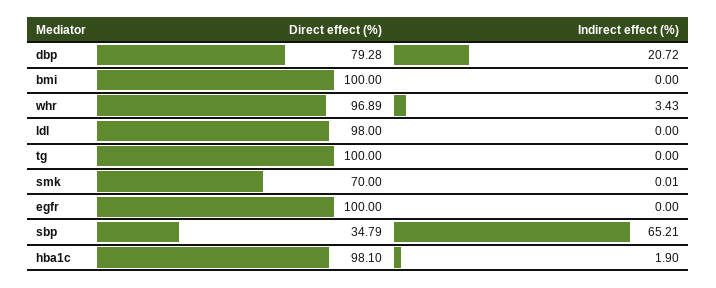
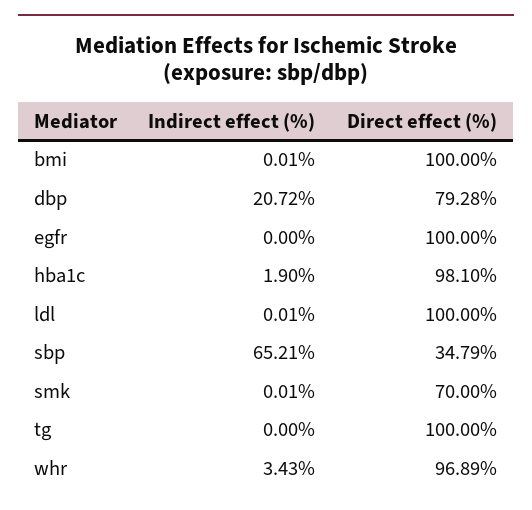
Indirect effect (%), bmi: 0 -> 0.01
Direct effect (%), ldl: 98 -> 100
Indirect effect (%), ldl: 0 -> 0.01

